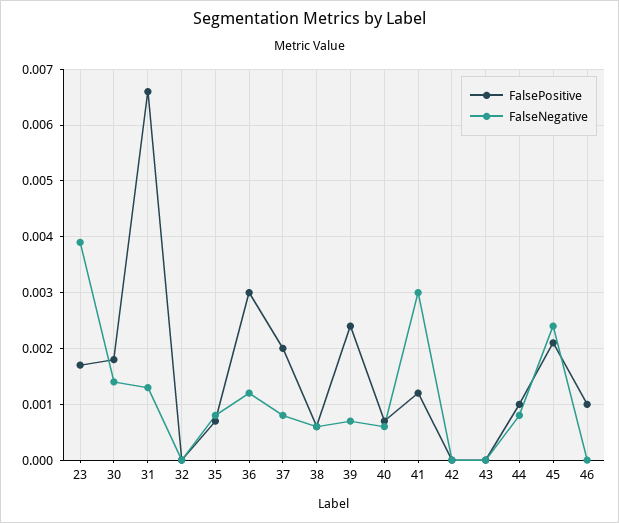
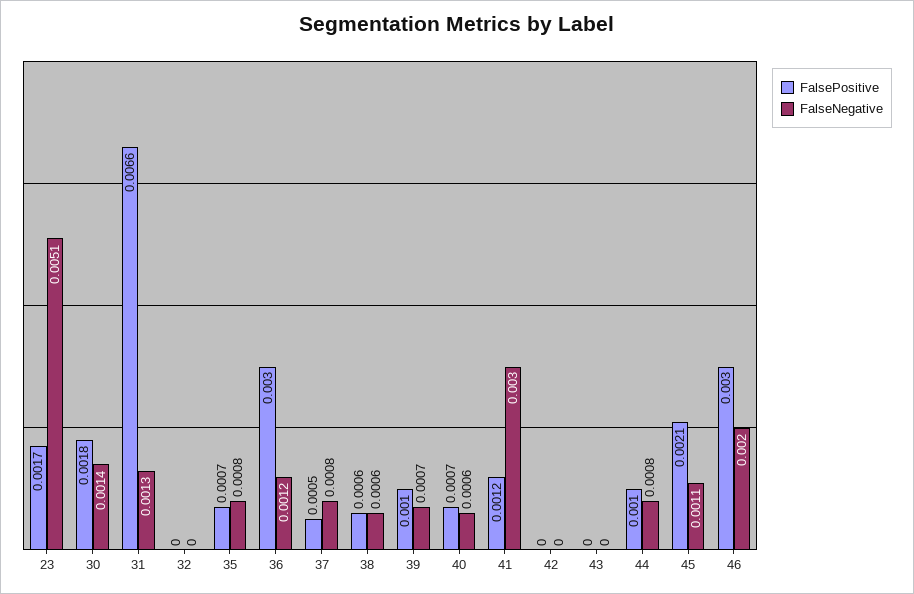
FalseNegative, 23: 0.004 -> 0.0051
FalsePositive, 37: 0.002 -> 0.0005
FalsePositive, 39: 0.0025 -> 0.001
FalseNegative, 45: 0.0025 -> 0.0011
FalsePositive, 46: 0.001 -> 0.003
FalseNegative, 46: 0 -> 0.002

